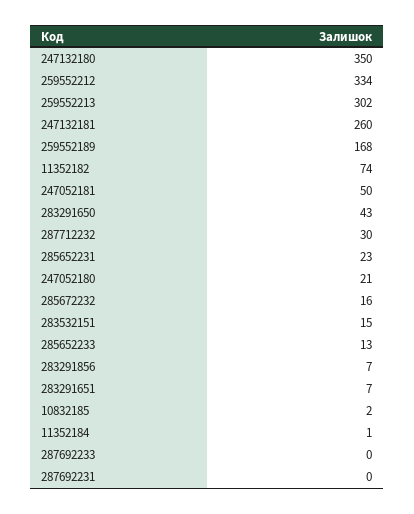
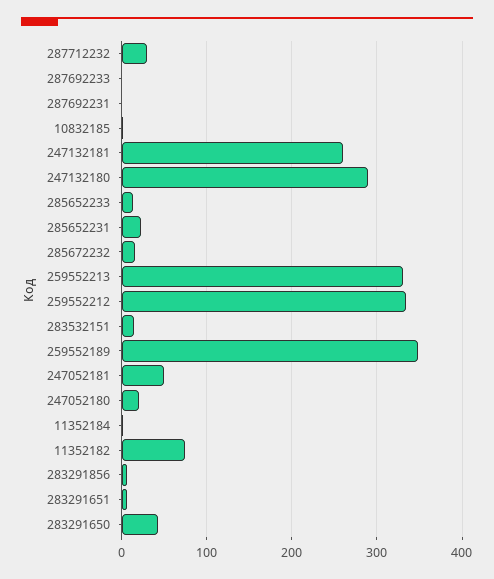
247132180: 350 -> 290
259552213: 302 -> 330
259552189: 168 -> 350

